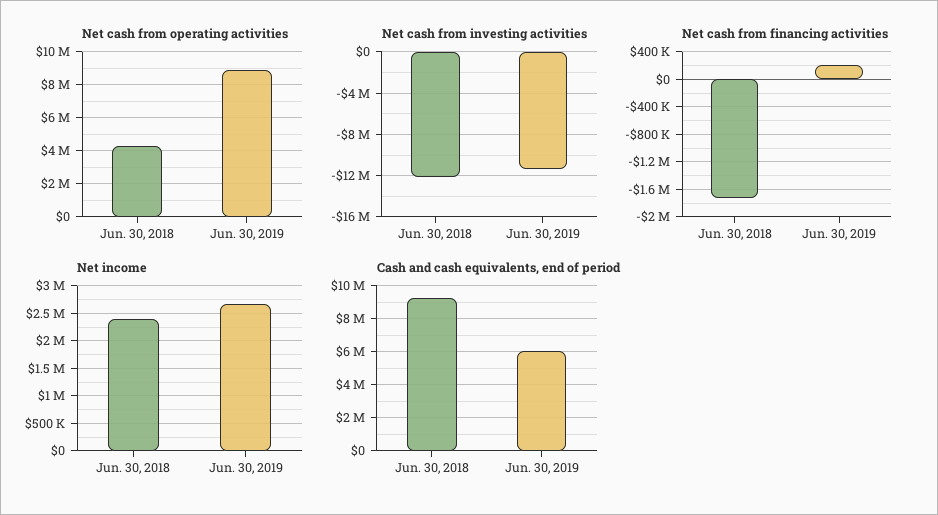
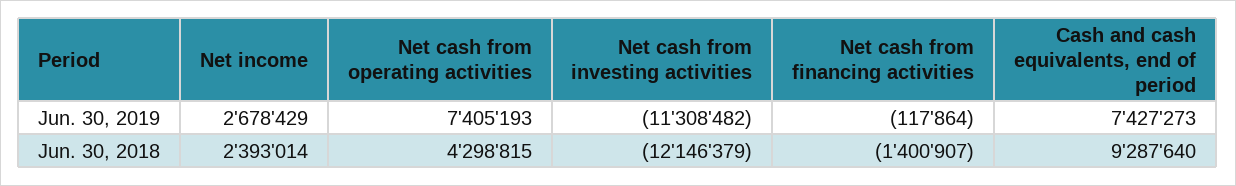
Net cash from operating activities, Jun. 30, 2019: 9000000 -> 7405193
Net cash from financing activities, Jun. 30, 2018: -1700000 -> -1400907
Net cash from financing activities, Jun. 30, 2019: 200000 -> -117864
Cash and cash equivalents, end of period, Jun. 30, 2019: 6000000 -> 7427273

